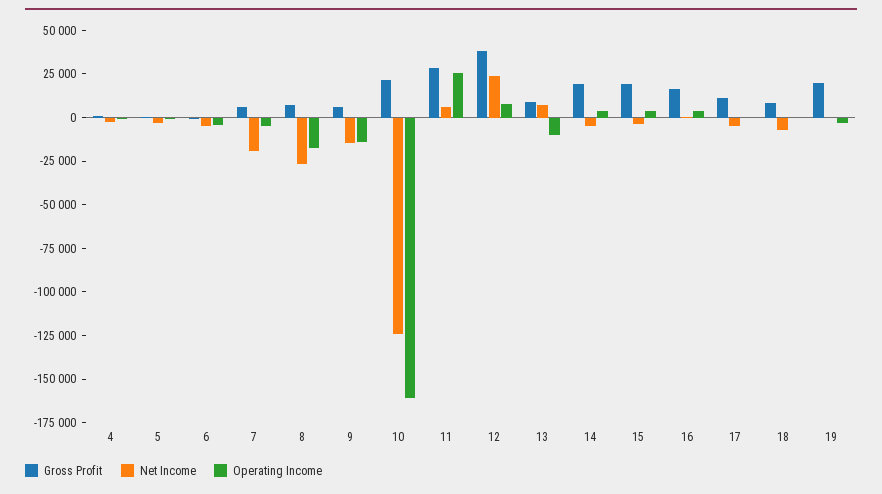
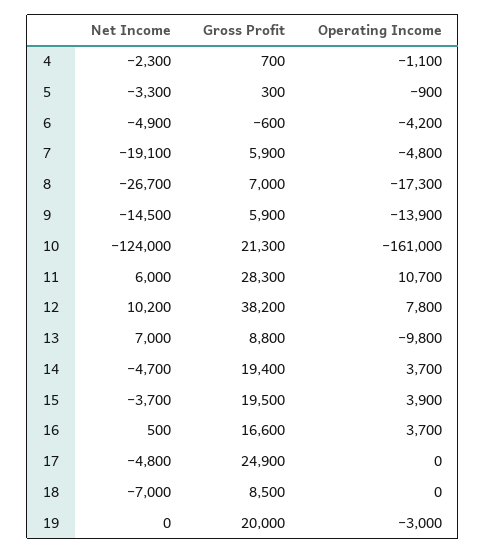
Operating Income, 11: 25000 -> 10700
Net Income, 12: 25000 -> 10200
Gross Profit, 17: 10000 -> 24900

